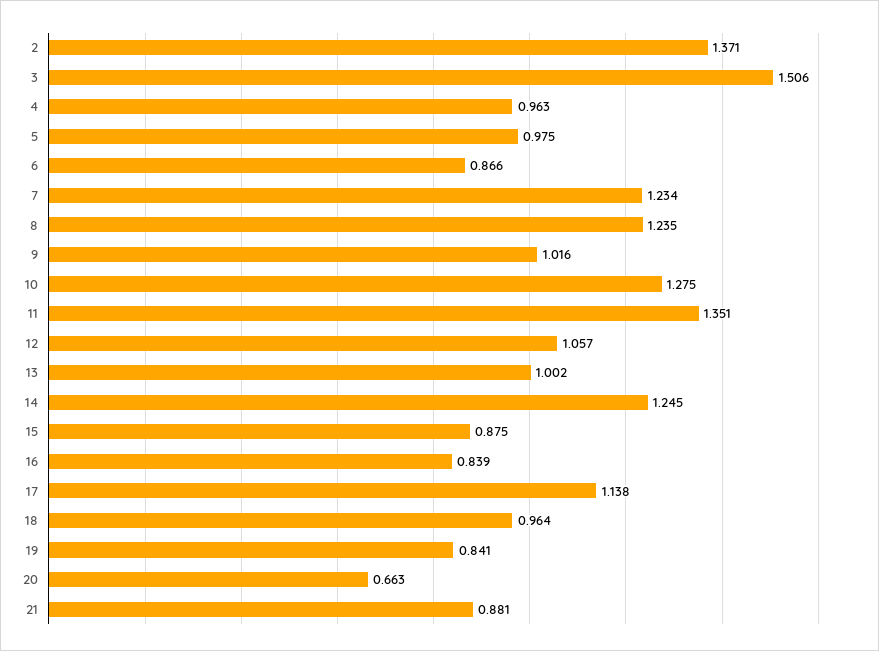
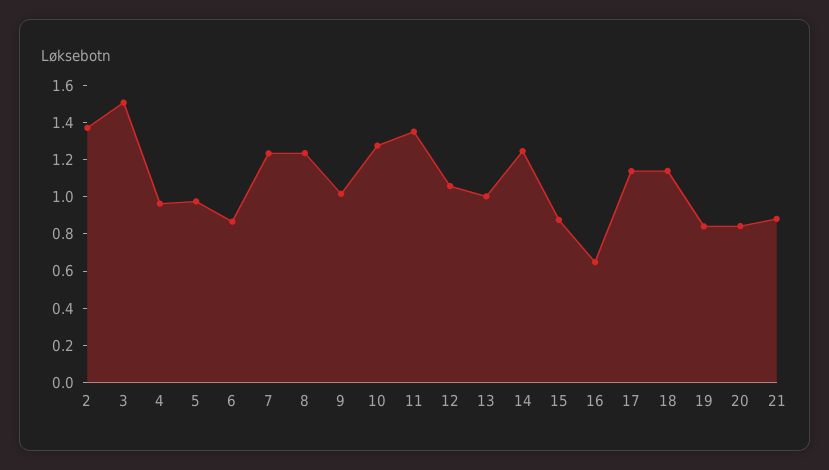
16: 0.839 -> 0.65
18: 0.964 -> 1.15
20: 0.663 -> 0.85

